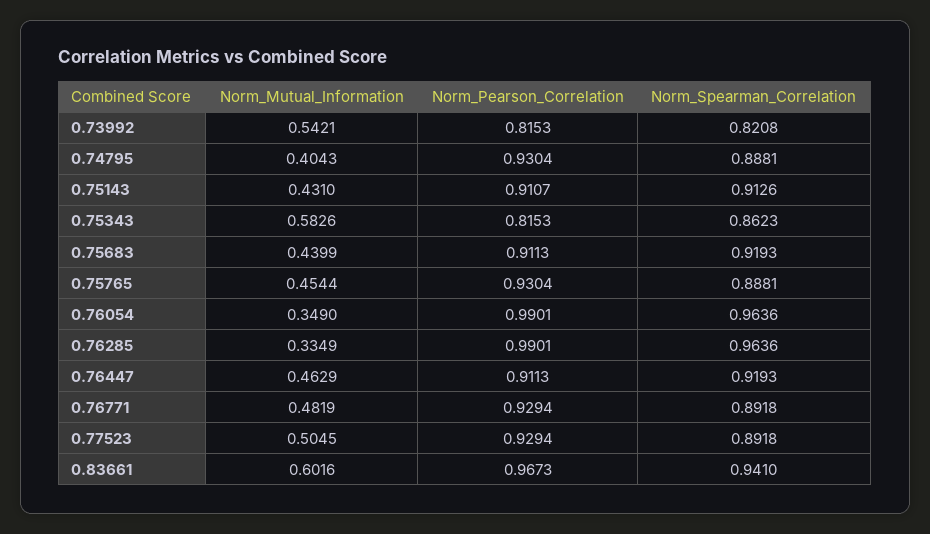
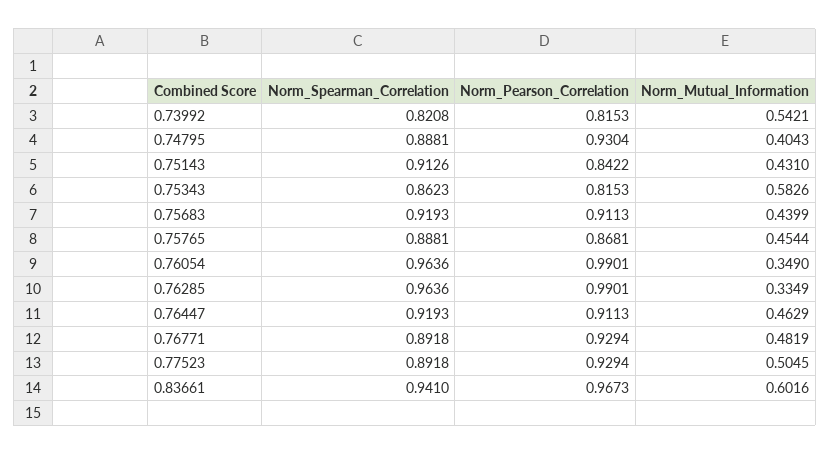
Norm_Pearson_Correlation, 0.75143: 0.9107 -> 0.8422
Norm_Pearson_Correlation, 0.75765: 0.9304 -> 0.8681

